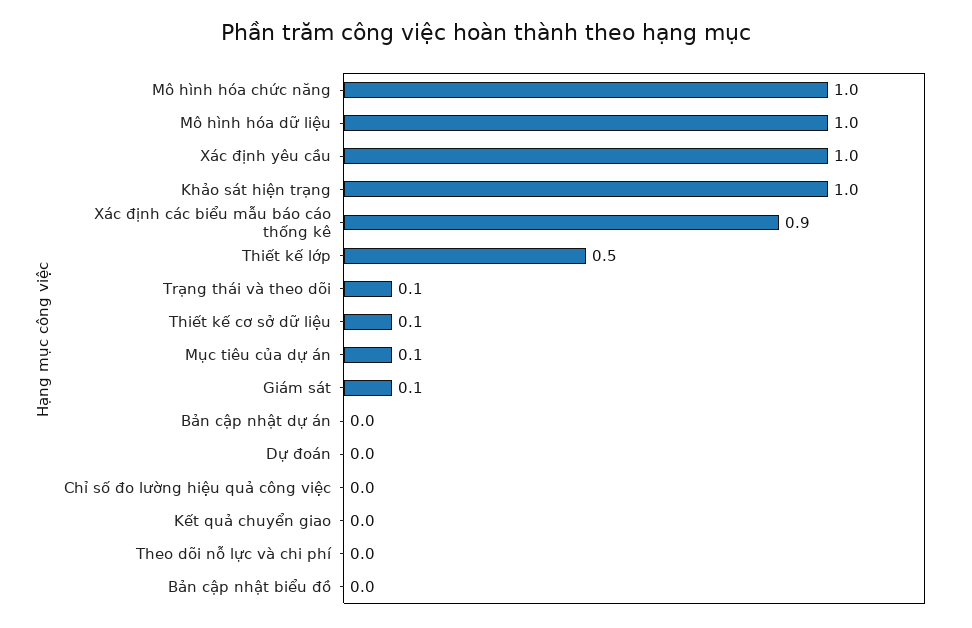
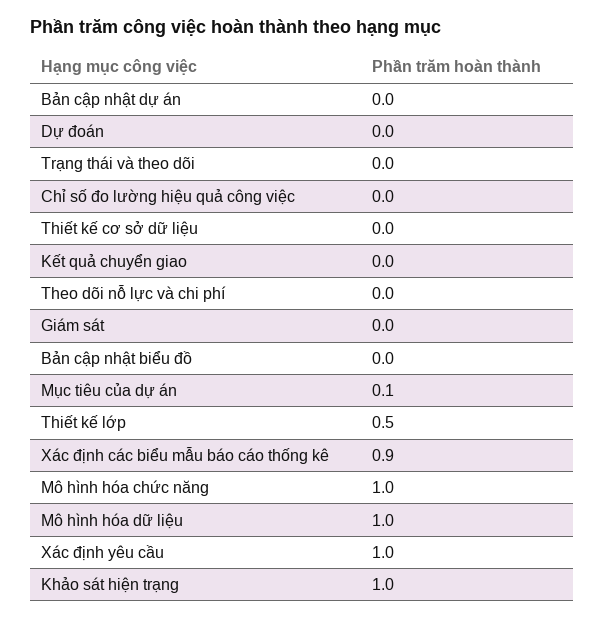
Trạng thái và theo dõi: 0.1 -> 0
Thiết kế cơ sở dữ liệu: 0.1 -> 0
Giám sát: 0.1 -> 0

